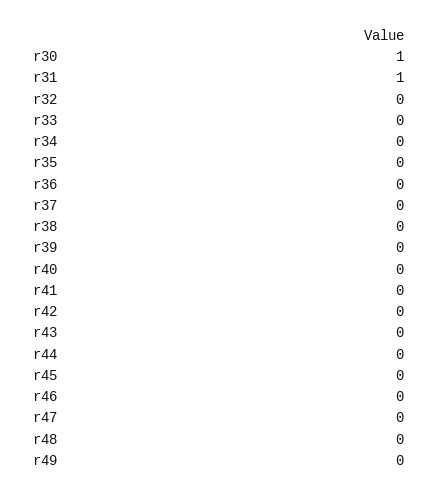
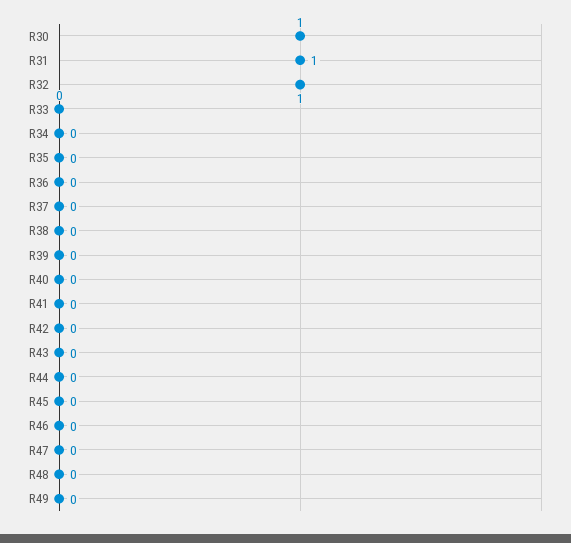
r32: 0 -> 1

